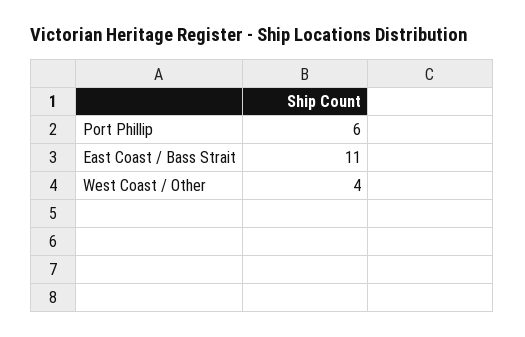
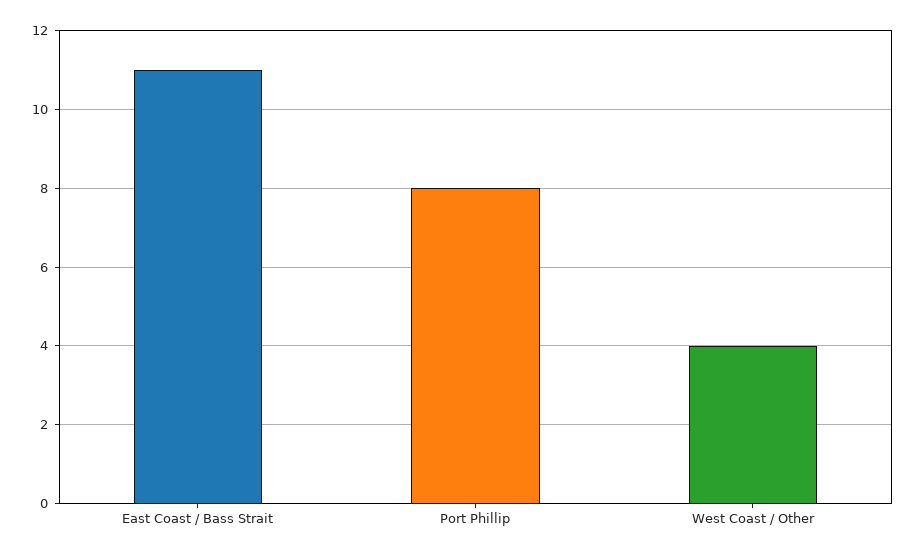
Port Phillip: 6 -> 8

